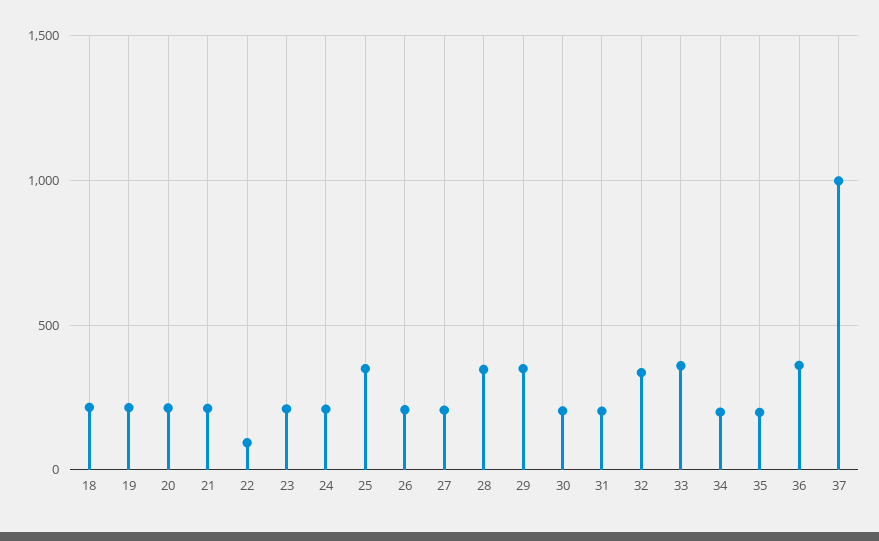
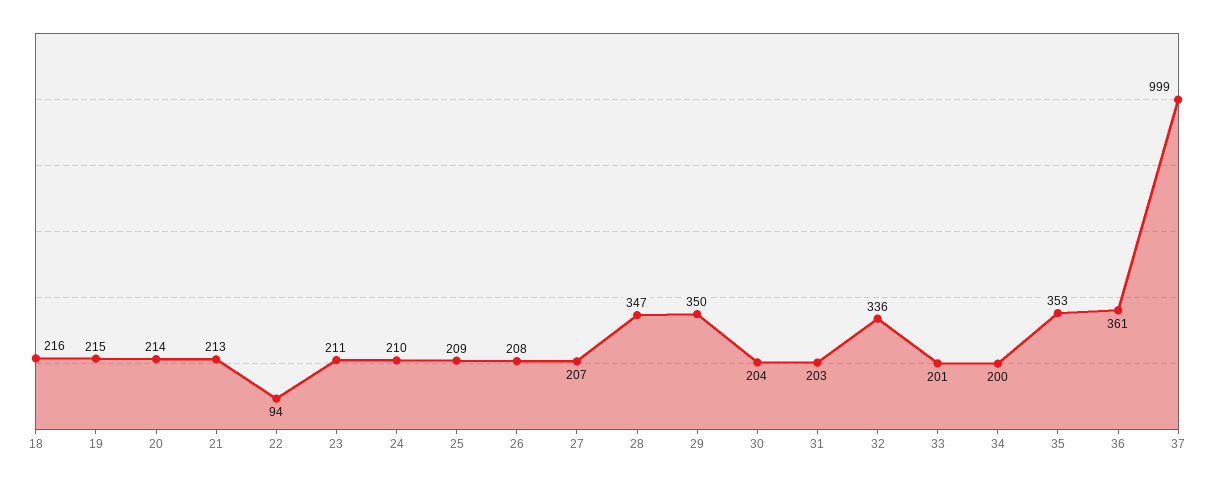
25: 350 -> 209
33: 350 -> 201
35: 200 -> 353

